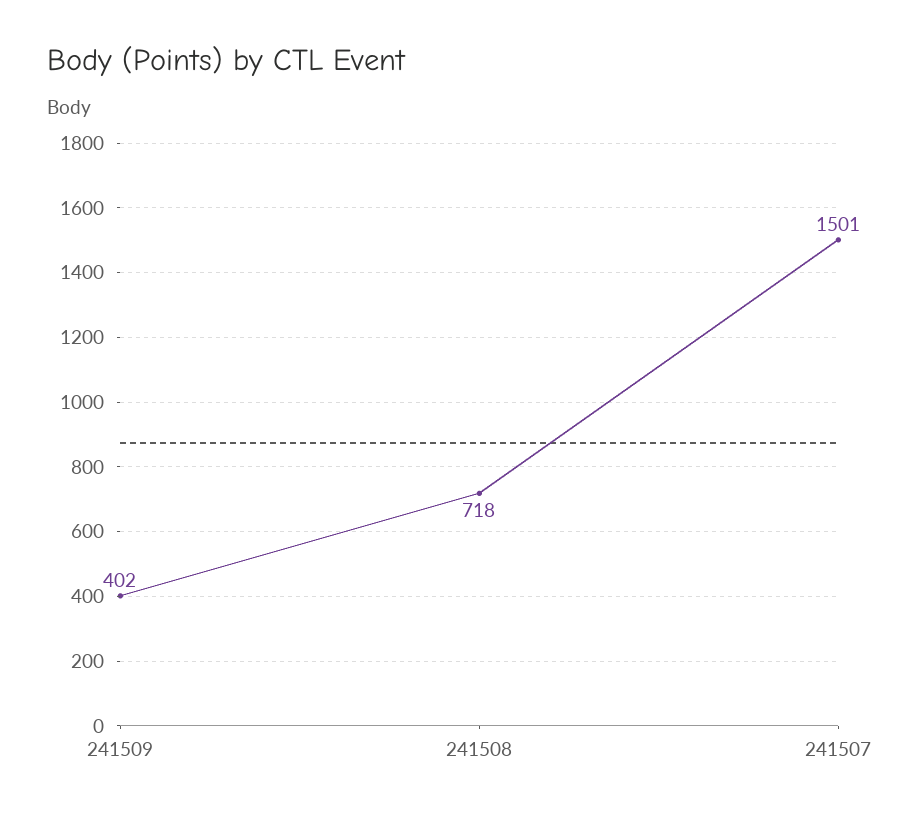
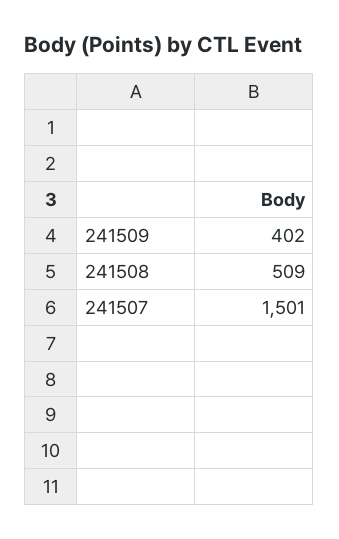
241508: 718 -> 509

